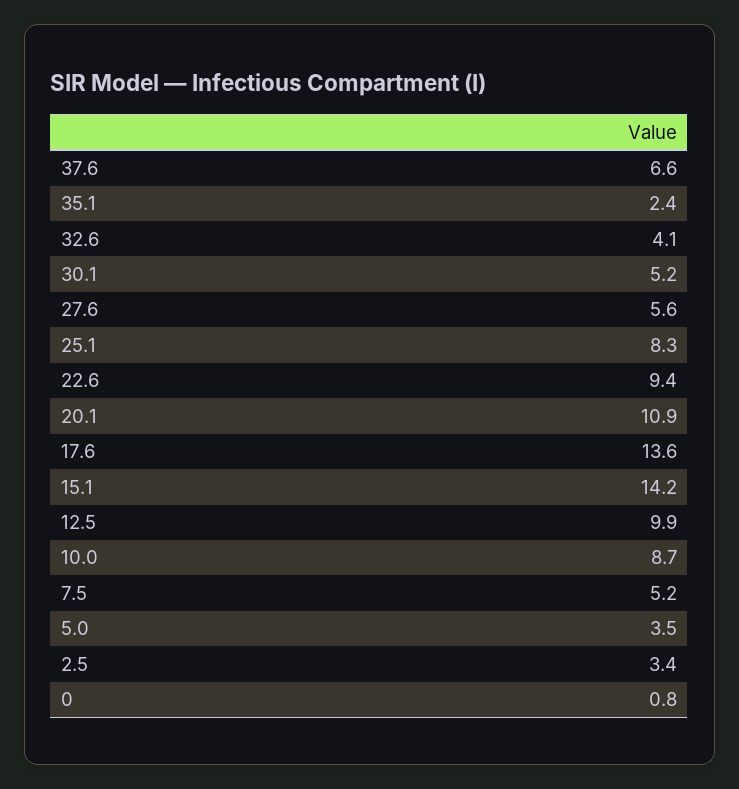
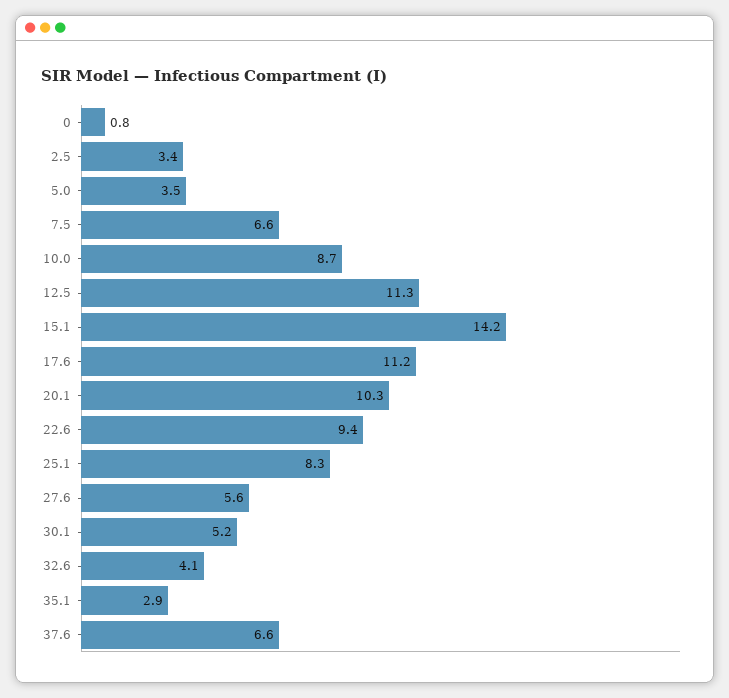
35.1: 2.4 -> 2.9
20.1: 10.9 -> 10.3
17.6: 13.6 -> 11.2
12.5: 9.9 -> 11.3
7.5: 5.2 -> 6.6

